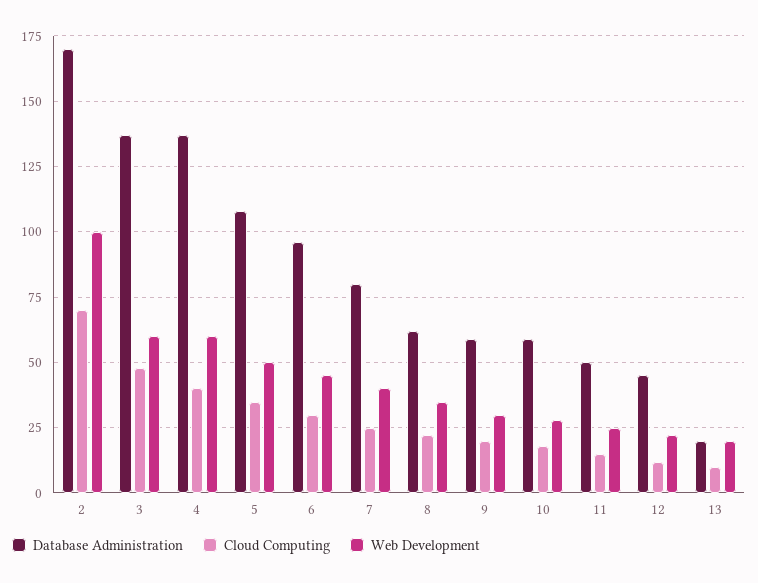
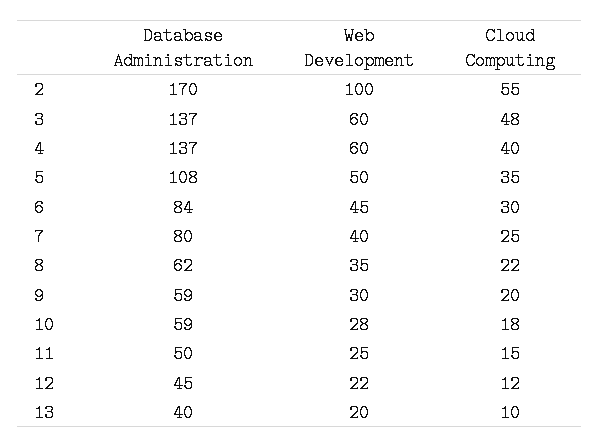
Cloud Computing, 2: 70 -> 55
Database Administration, 6: 95 -> 84
Database Administration, 13: 20 -> 40

